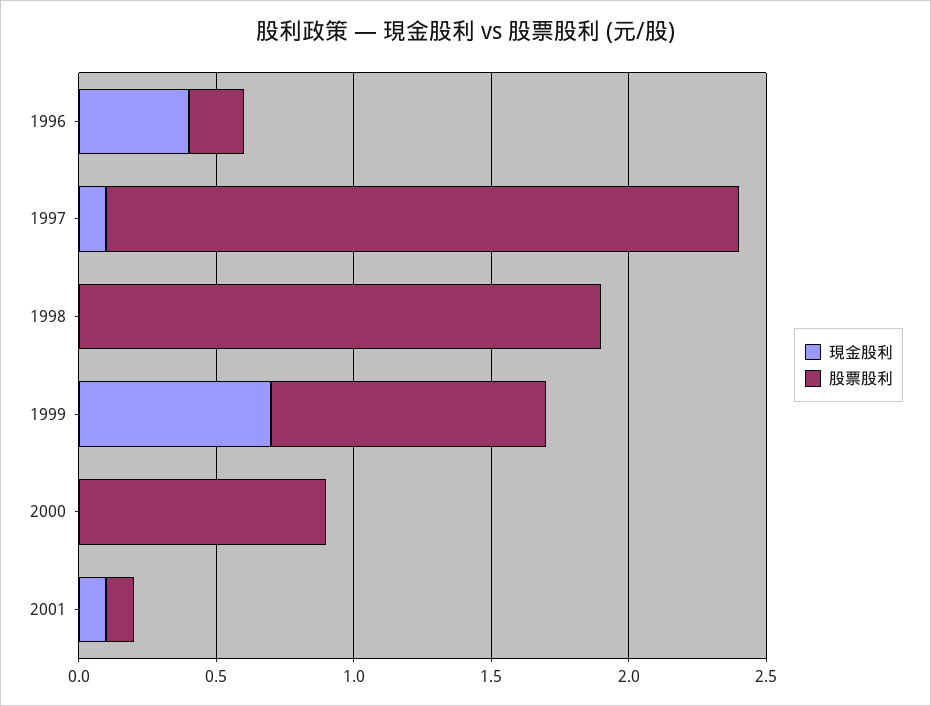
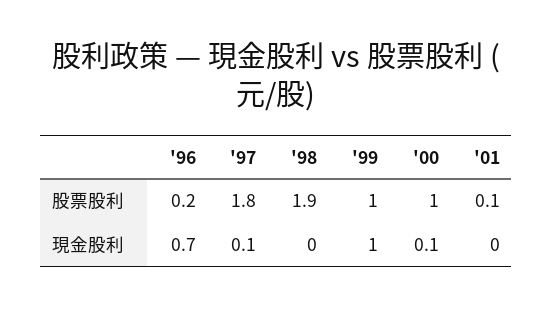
現金股利, 1996: 0.4 -> 0.7
股票股利, 1997: 2.3 -> 1.8
現金股利, 1999: 0.7 -> 1
現金股利, 2000: 0 -> 0.1
股票股利, 2000: 0.9 -> 1
現金股利, 2001: 0.1 -> 0

